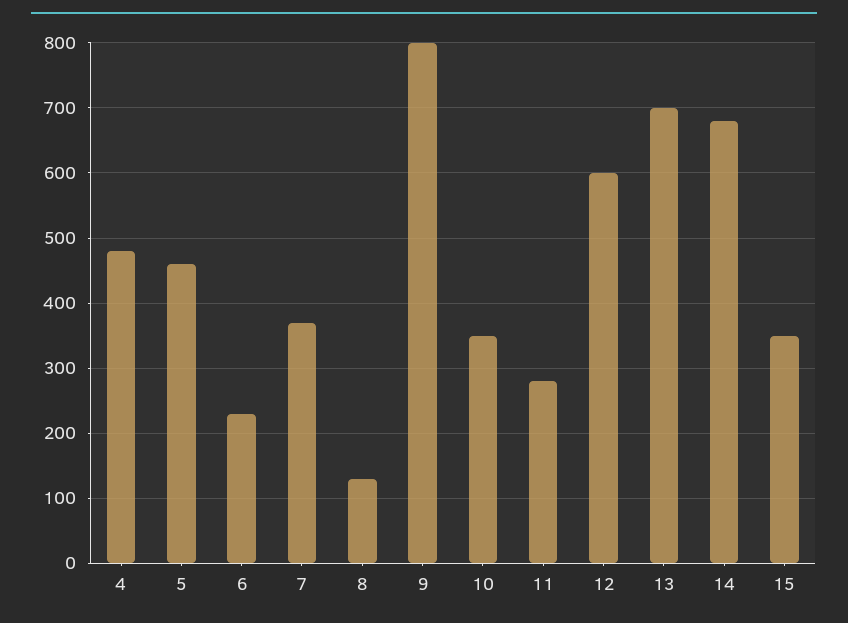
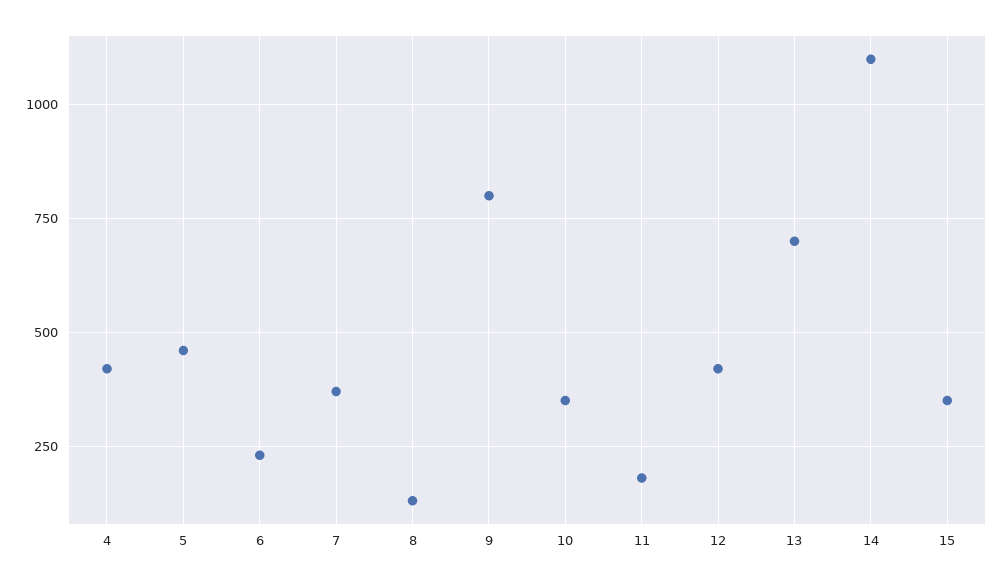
4: 480 -> 425
11: 280 -> 175
12: 600 -> 425
14: 680 -> 1100

